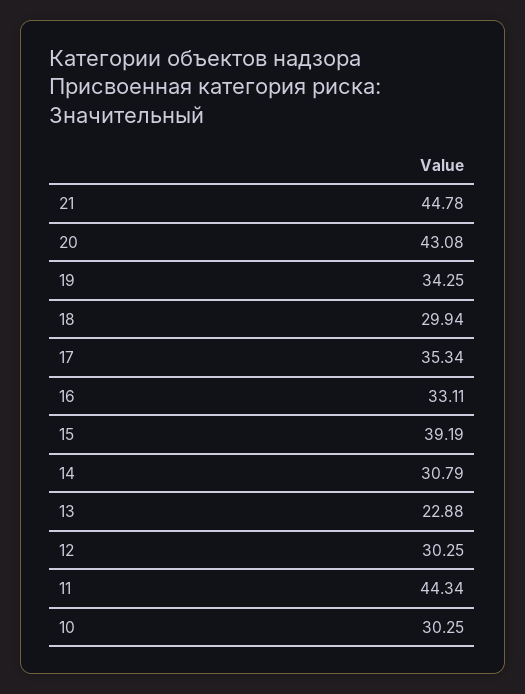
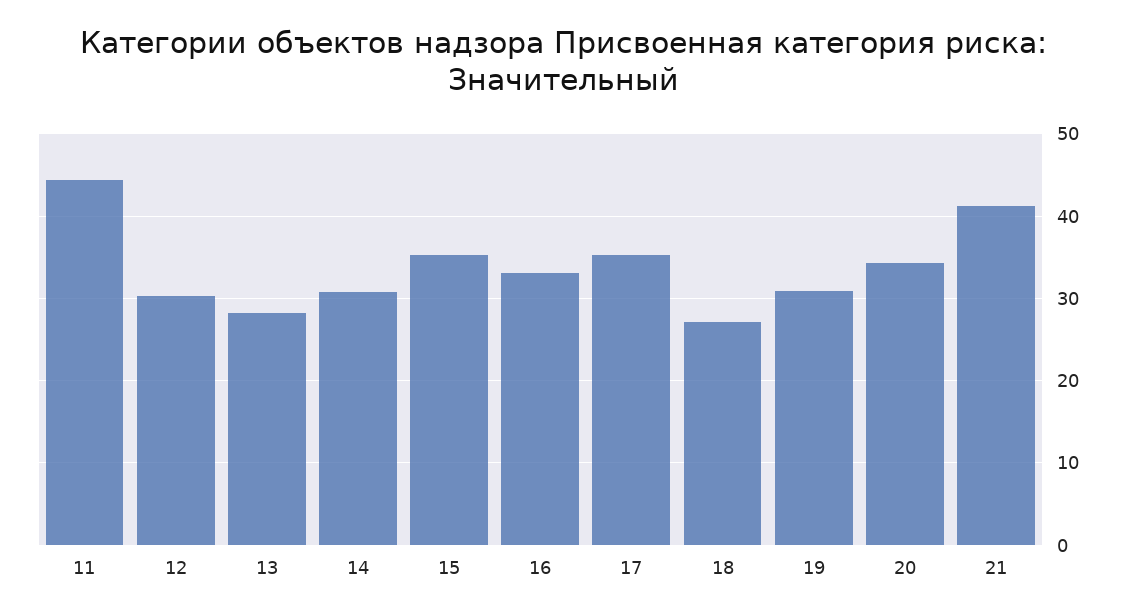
21: 44.78 -> 41
20: 43.08 -> 34
19: 34.25 -> 31
18: 29.94 -> 27
15: 39.19 -> 35
13: 22.88 -> 28
10: 30.25 -> none

